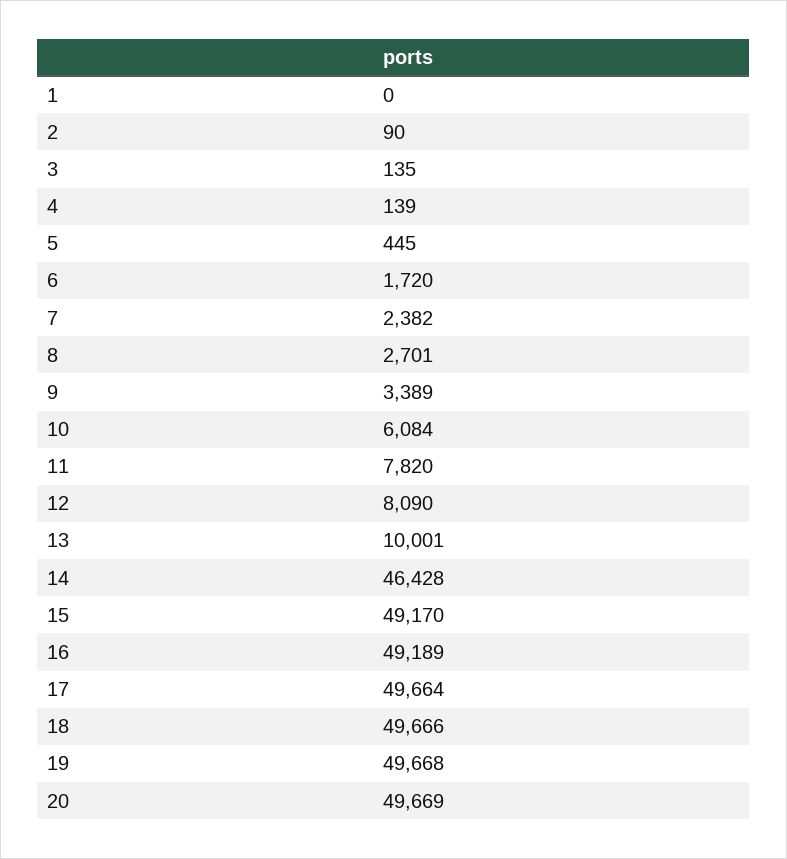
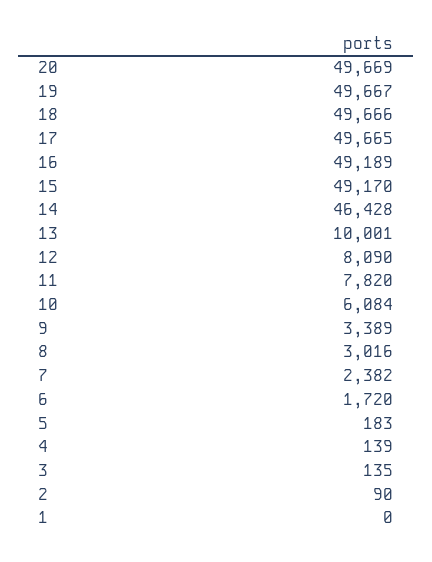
5: 445 -> 183
8: 2701 -> 3016
17: 49664 -> 49665
19: 49668 -> 49667

